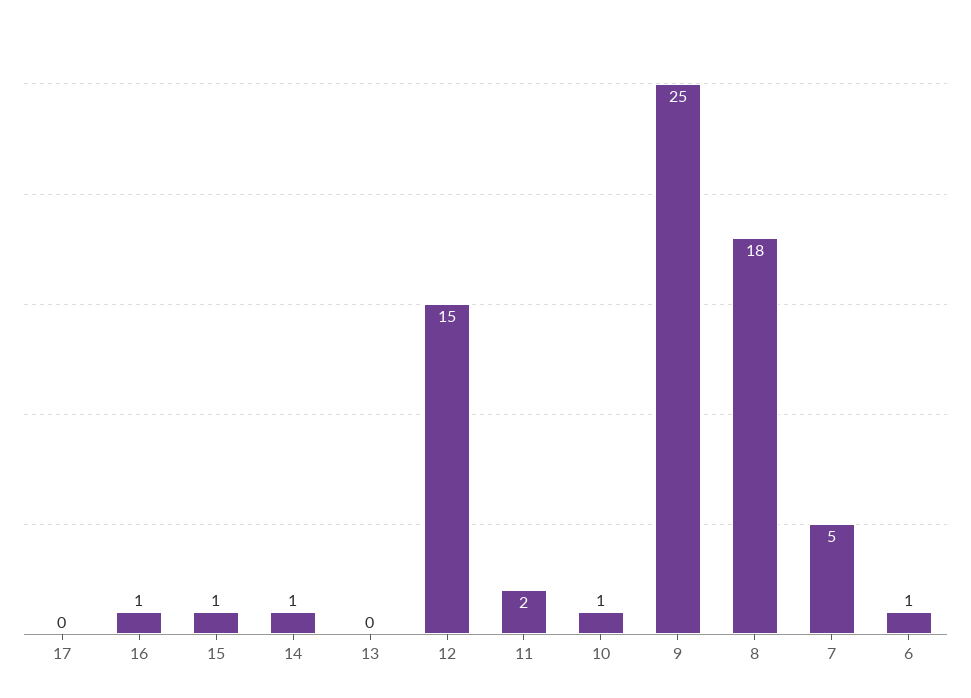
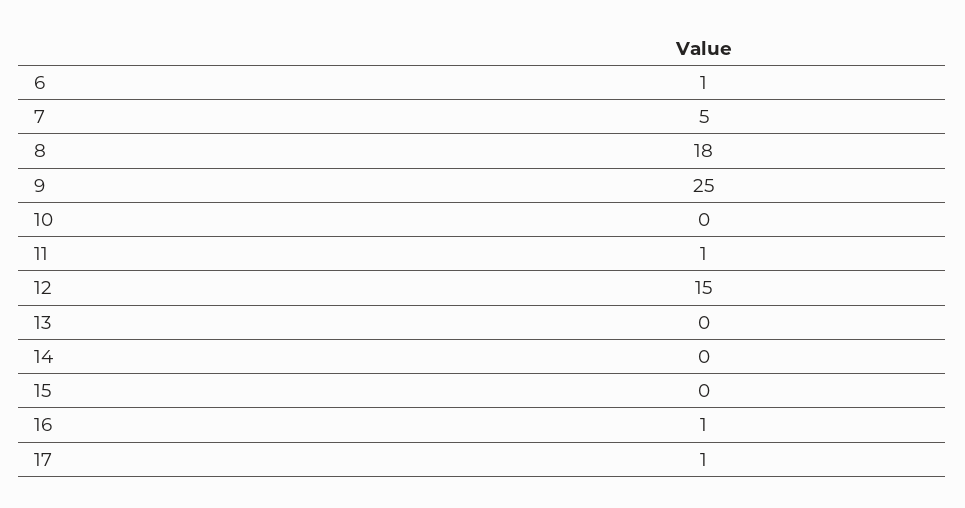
17: 0 -> 1
15: 1 -> 0
14: 1 -> 0
11: 2 -> 1
10: 1 -> 0

